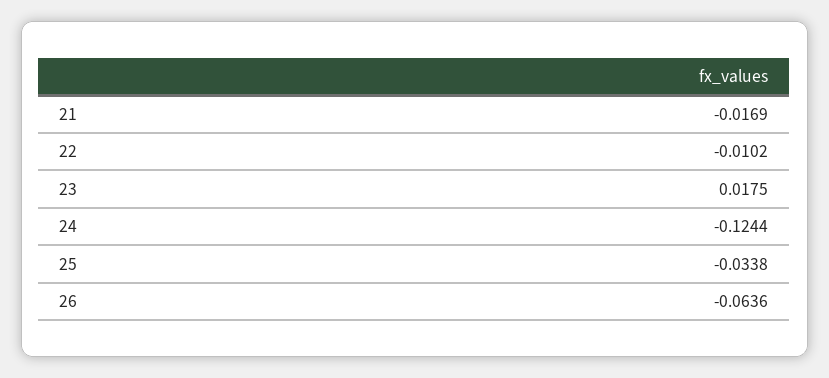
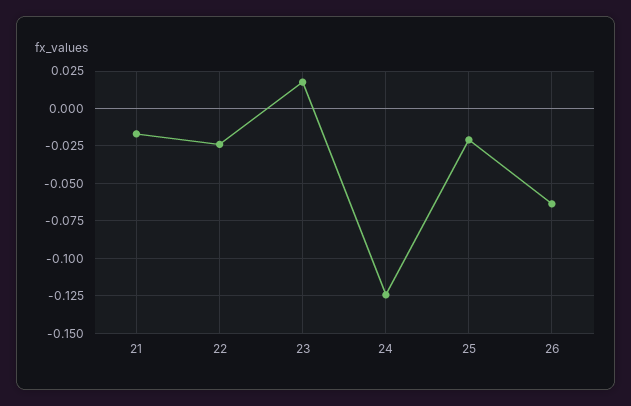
22: -0.0102 -> -0.025
25: -0.0338 -> -0.02

